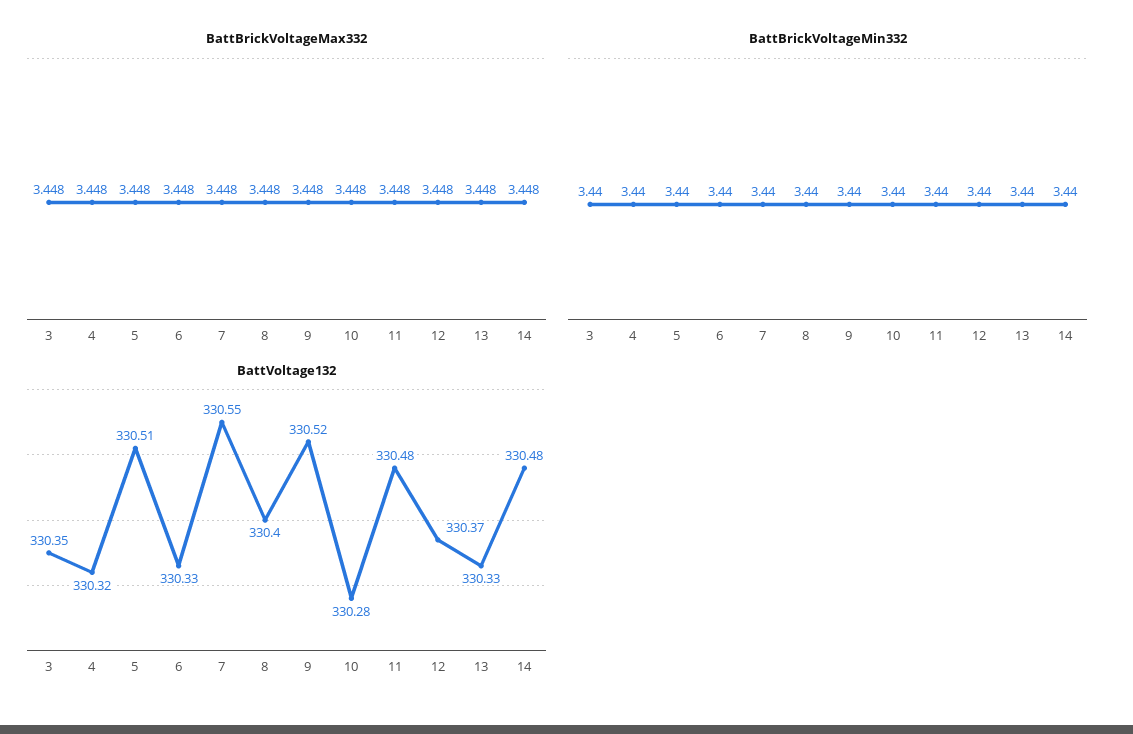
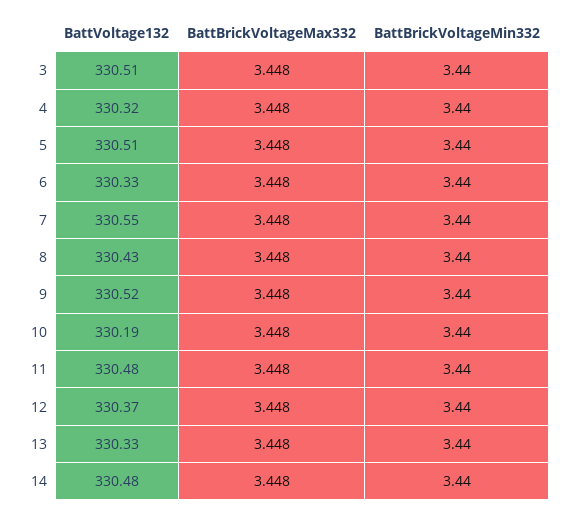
BattVoltage132, 3: 330.35 -> 330.51
BattVoltage132, 8: 330.4 -> 330.43
BattVoltage132, 10: 330.28 -> 330.19

